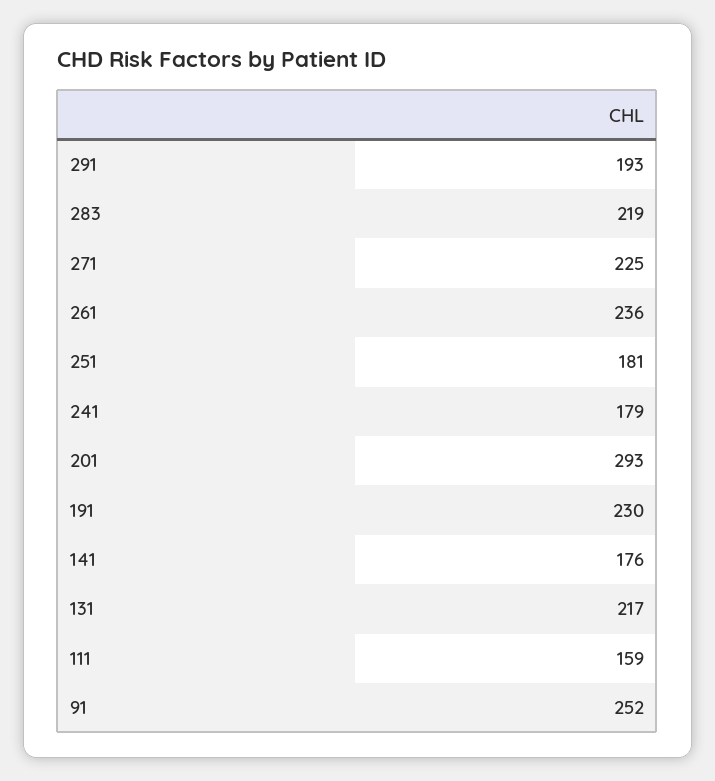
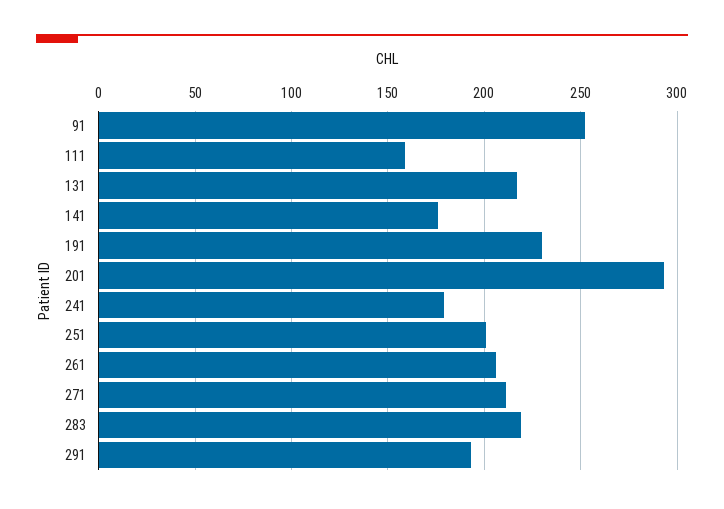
271: 225 -> 210
261: 236 -> 205
251: 181 -> 200

